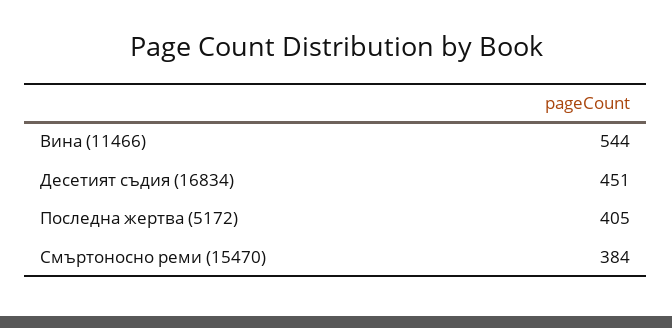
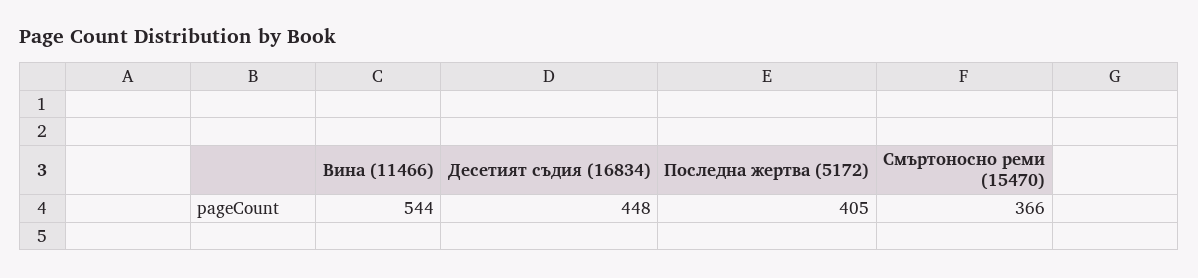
Десетият съдия (16834): 451 -> 448
Смъртоносно реми (15470): 384 -> 366

